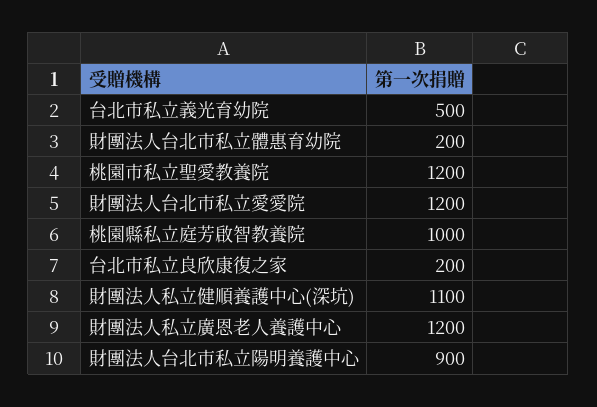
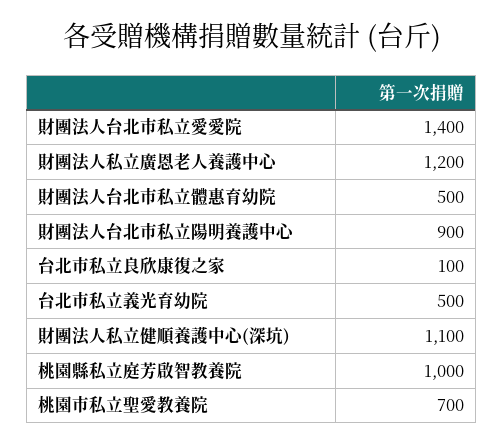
財團法人台北市私立體惠育幼院: 200 -> 500
桃園市私立聖愛教養院: 1200 -> 700
財團法人台北市私立愛愛院: 1200 -> 1400
台北市私立良欣康復之家: 200 -> 100

